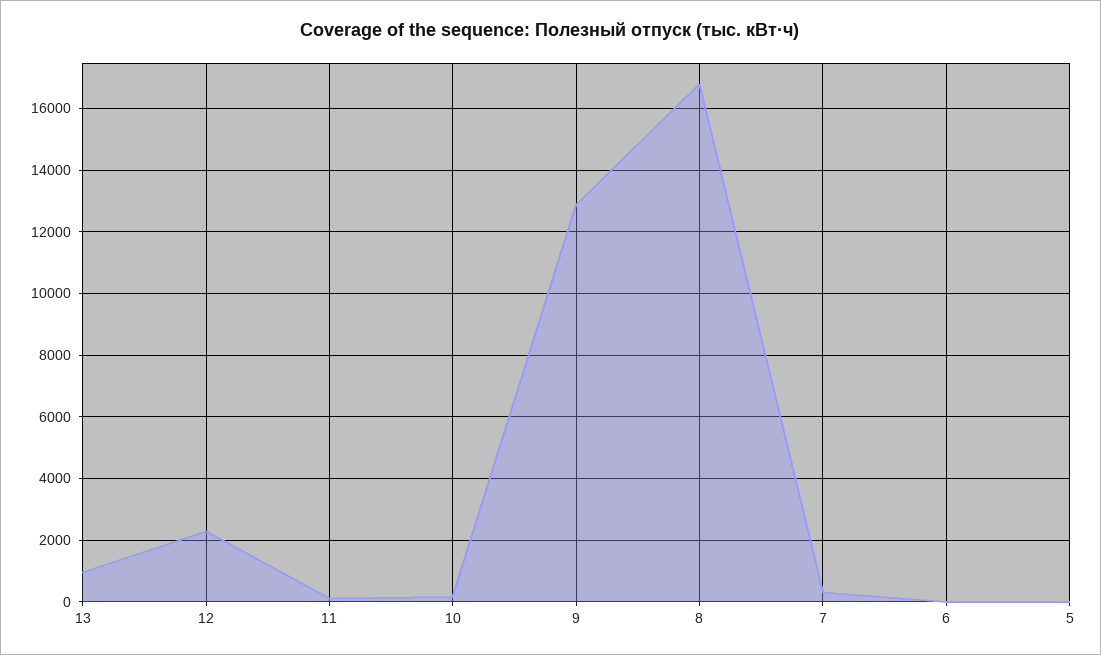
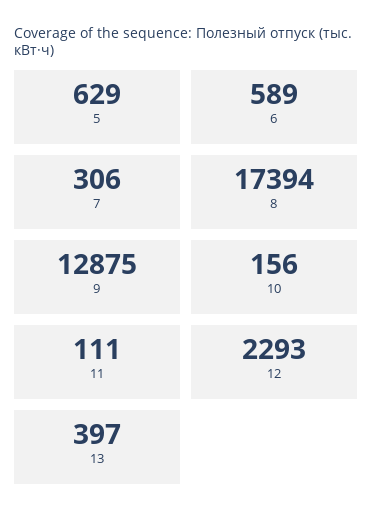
13: 1000 -> 397
8: 16800 -> 17394
6: 0 -> 589
5: 0 -> 629

